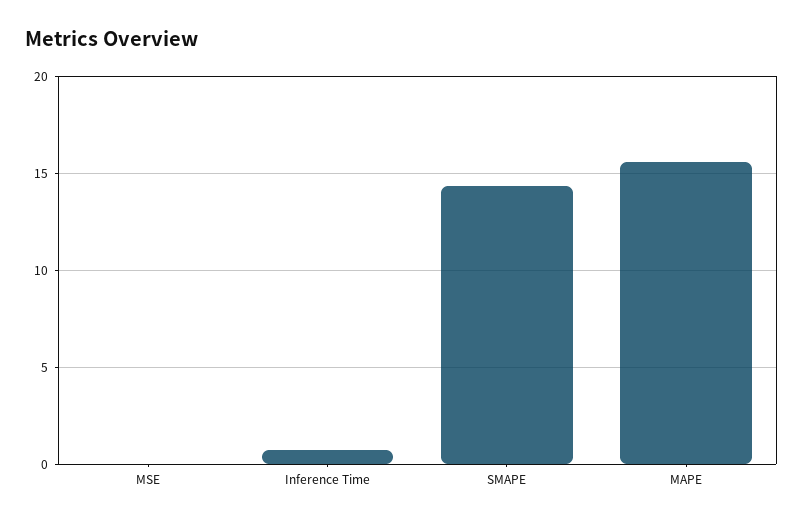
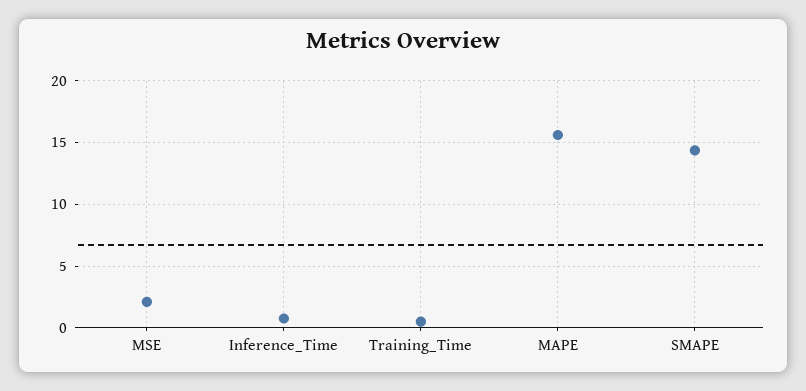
MSE: 0 -> 2
Training_Time: none -> 0.5

